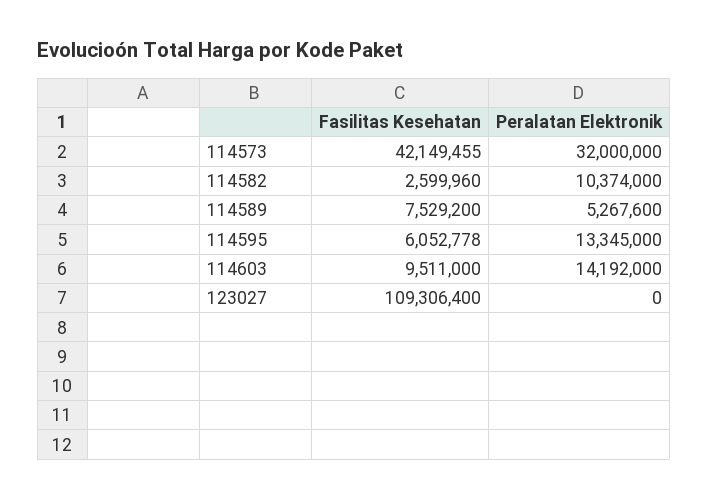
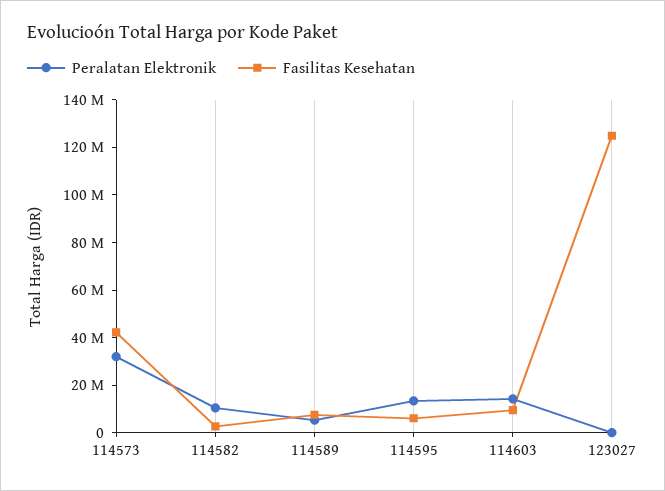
Fasilitas Kesehatan, 123027: 109306400 -> 125000000

